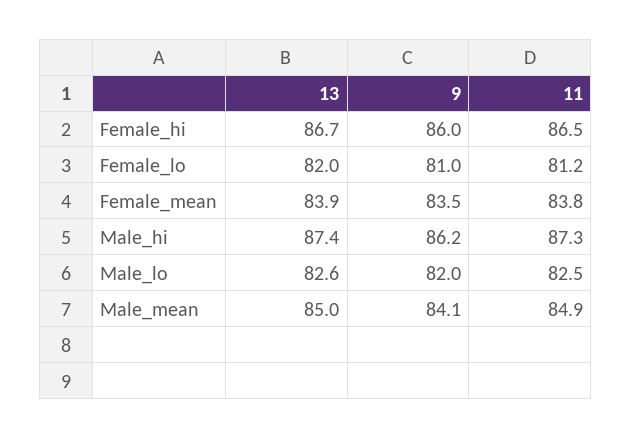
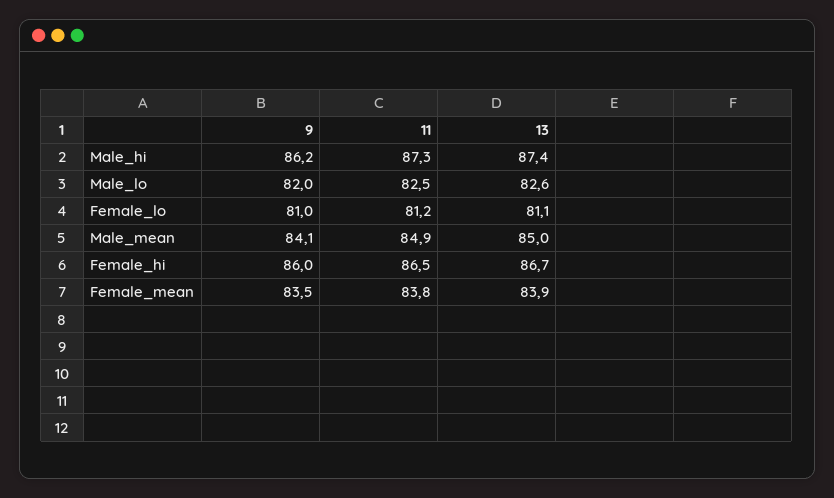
13, Female_lo: 82 -> 81.1

